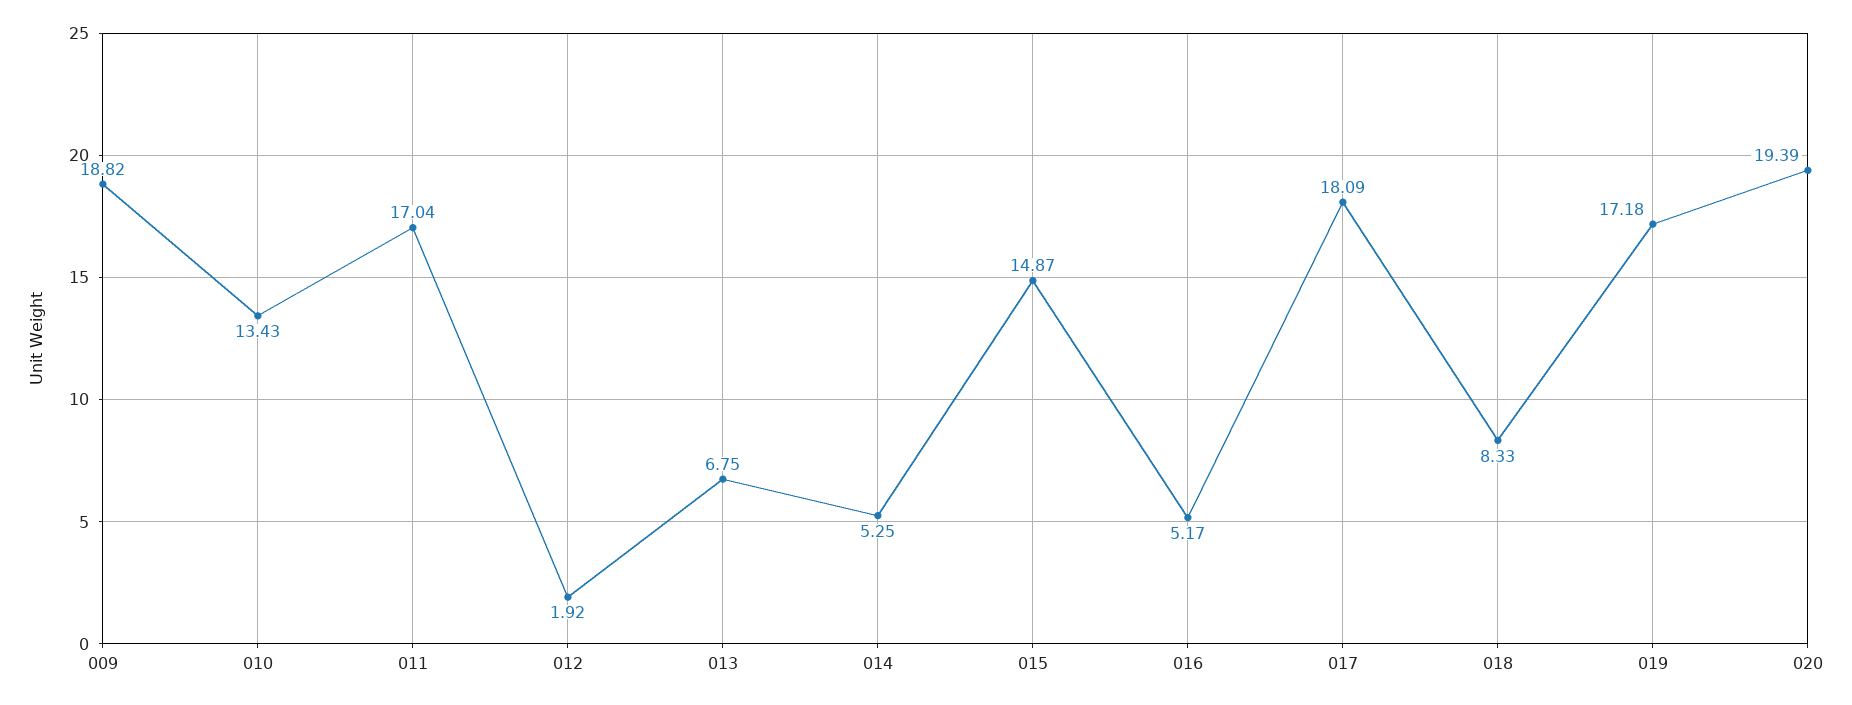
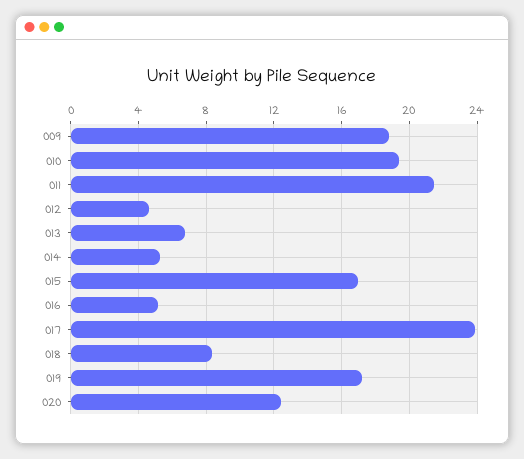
010: 13.43 -> 19.5
011: 17.04 -> 21.5
012: 1.92 -> 4.5
015: 14.87 -> 17
017: 18.09 -> 24
020: 19.39 -> 12.5

